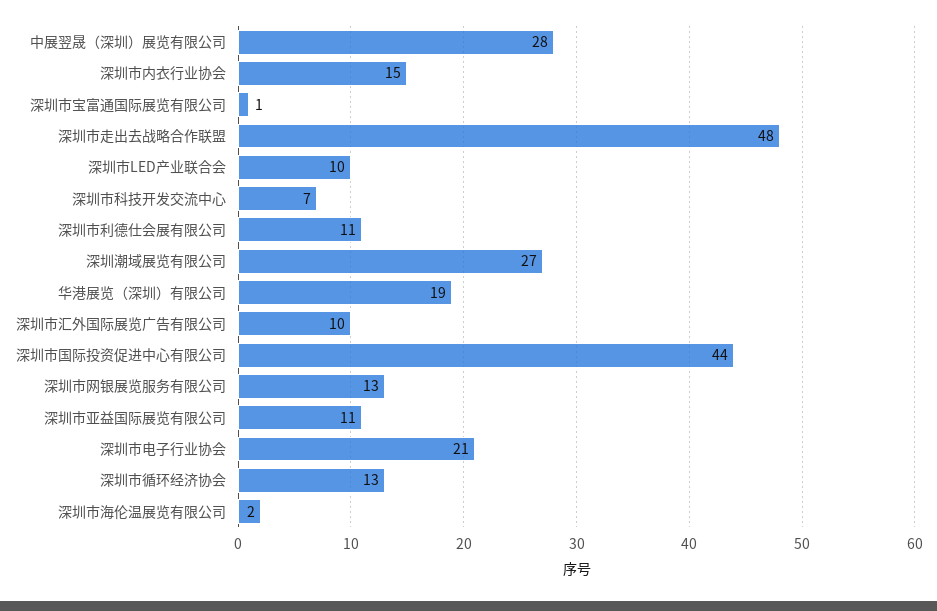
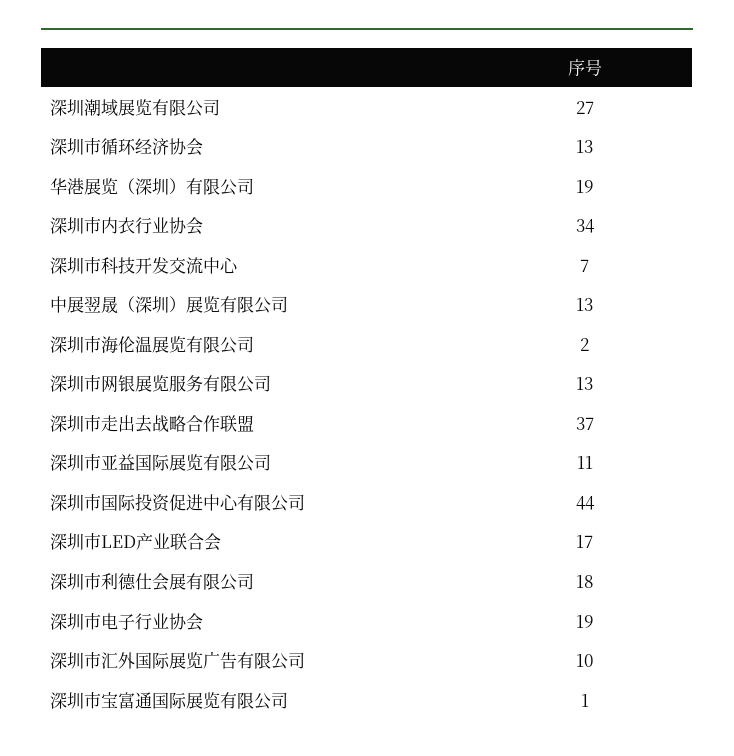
中展翌晟（深圳）展览有限公司: 28 -> 13
深圳市内衣行业协会: 15 -> 34
深圳市走出去战略合作联盟: 48 -> 37
深圳市LED产业联合会: 10 -> 17
深圳市利德仕会展有限公司: 11 -> 18
深圳市电子行业协会: 21 -> 19

